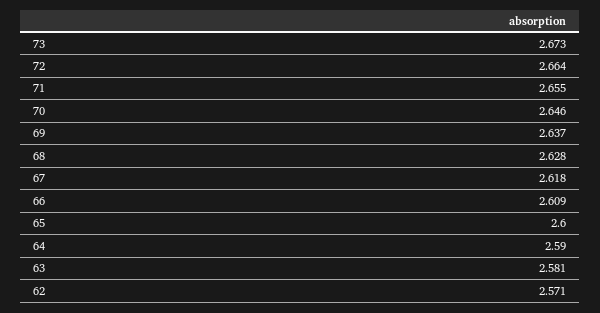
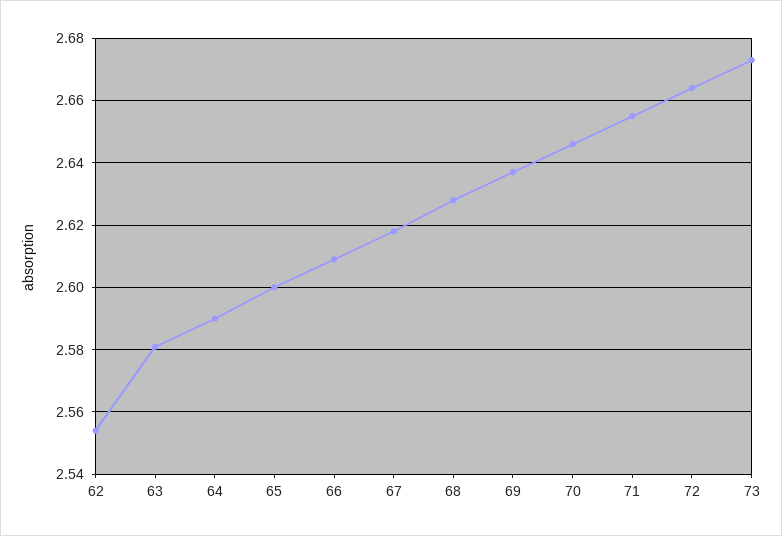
62: 2.571 -> 2.555

